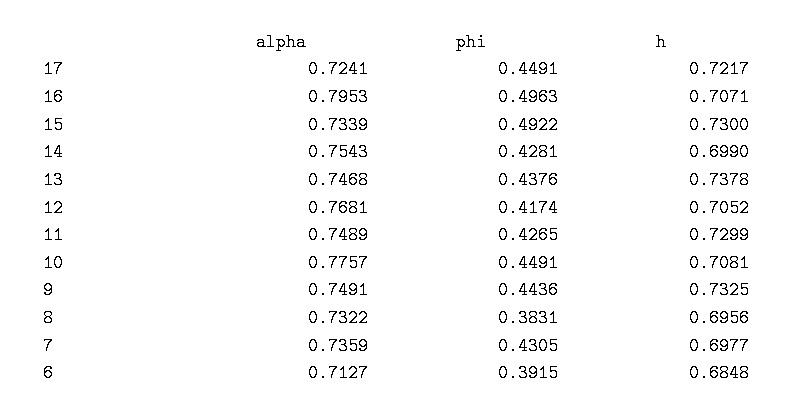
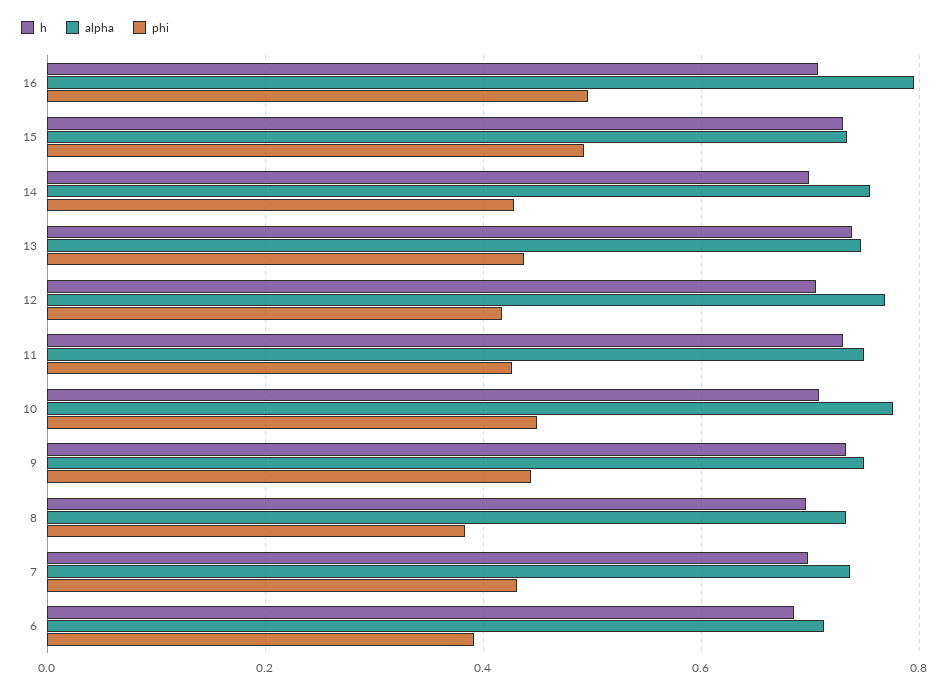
alpha, 17: 0.7241 -> none
phi, 17: 0.4491 -> none
h, 17: 0.7217 -> none

